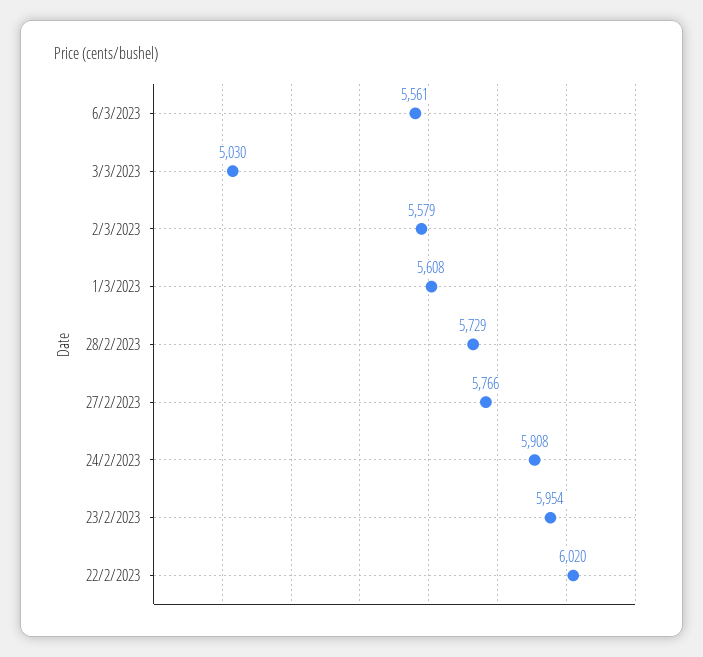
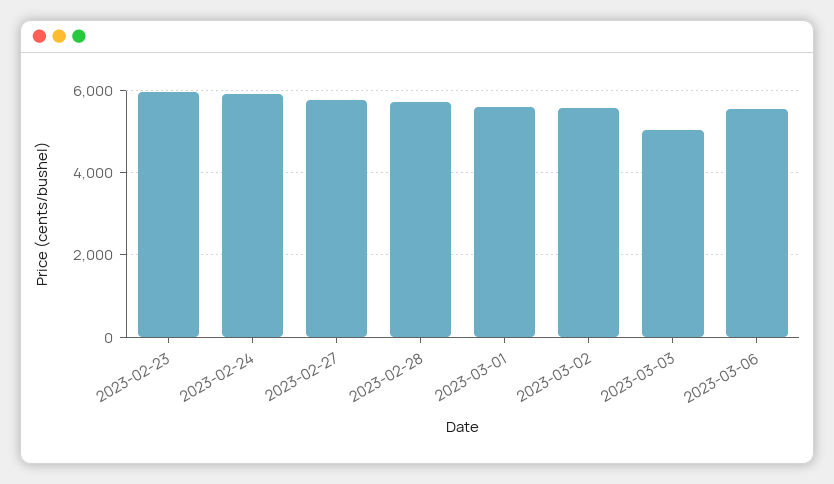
22/2/2023: 6020 -> none

